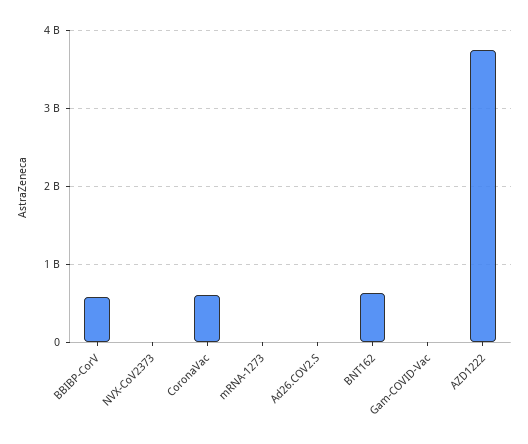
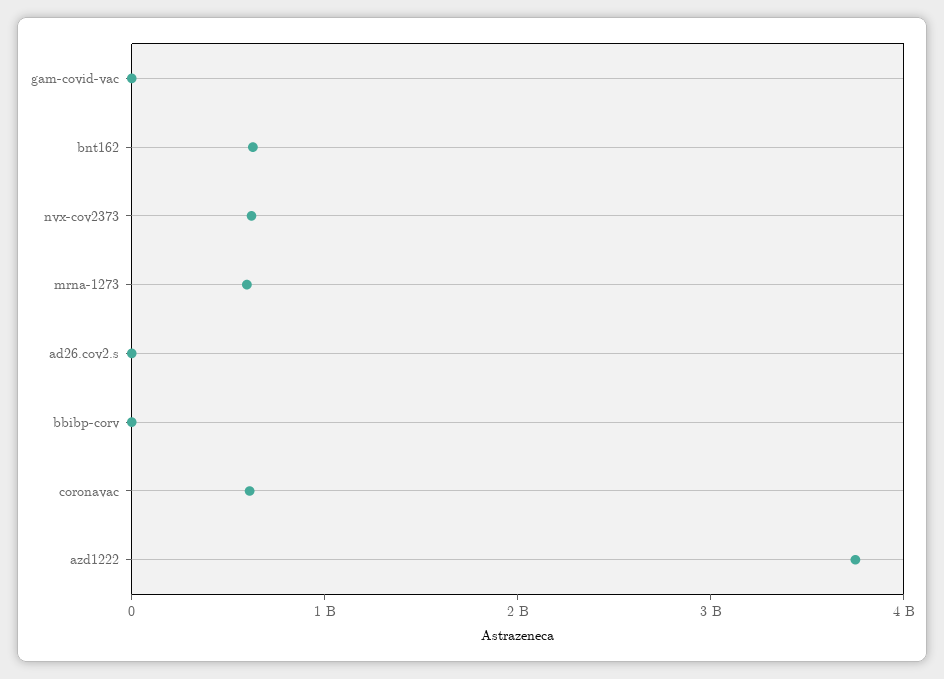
BBIBP-CorV: 600000000 -> 0
NVX-CoV2373: 0 -> 600000000
mRNA-1273: 0 -> 600000000

